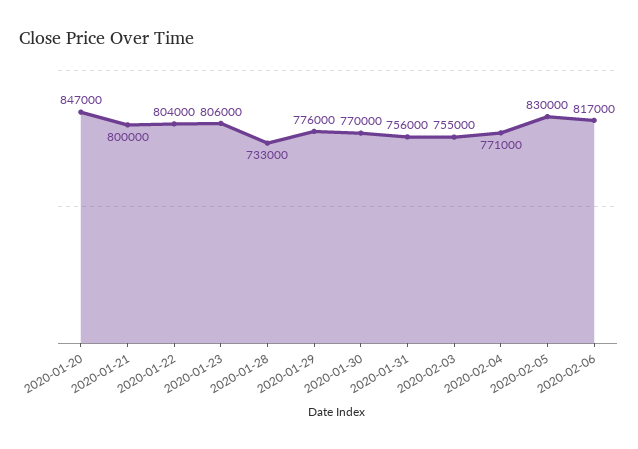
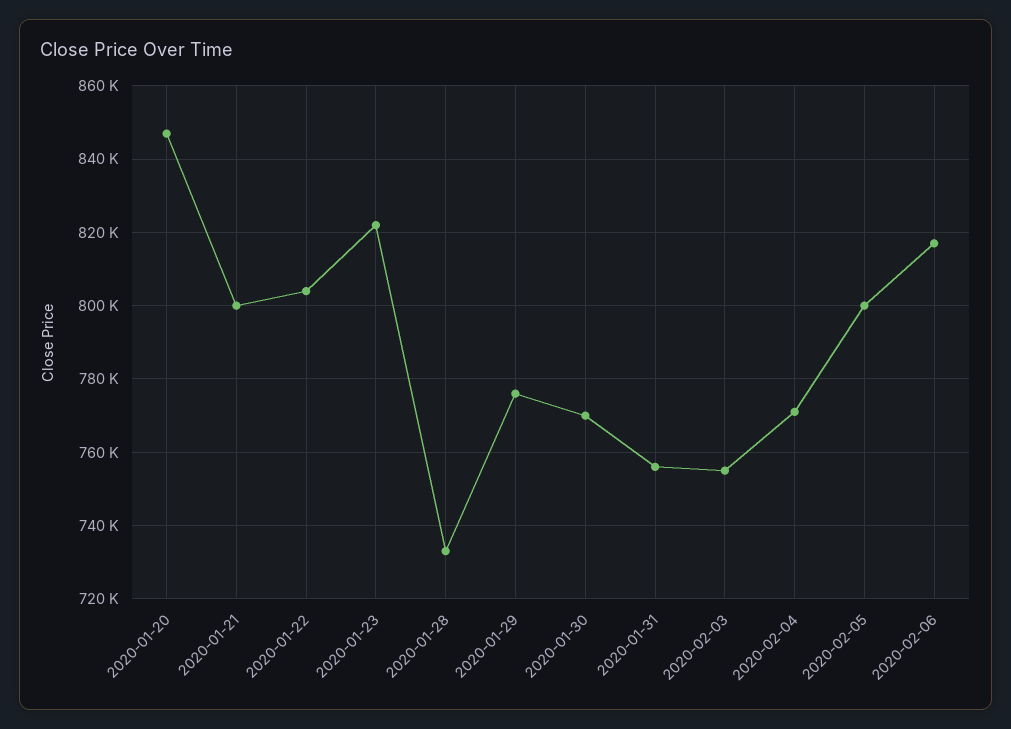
2020-01-23: 806000 -> 822000
2020-02-05: 830000 -> 800000

